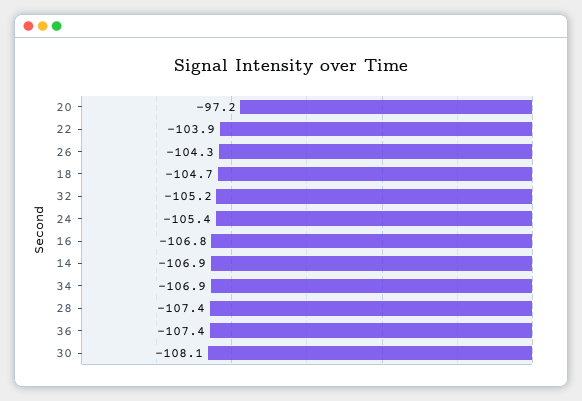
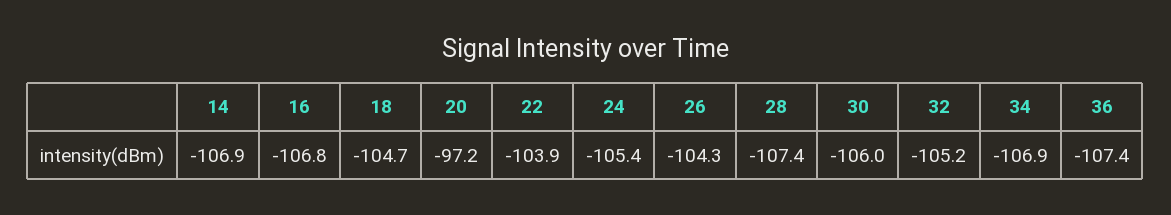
30: -108.1 -> -106

